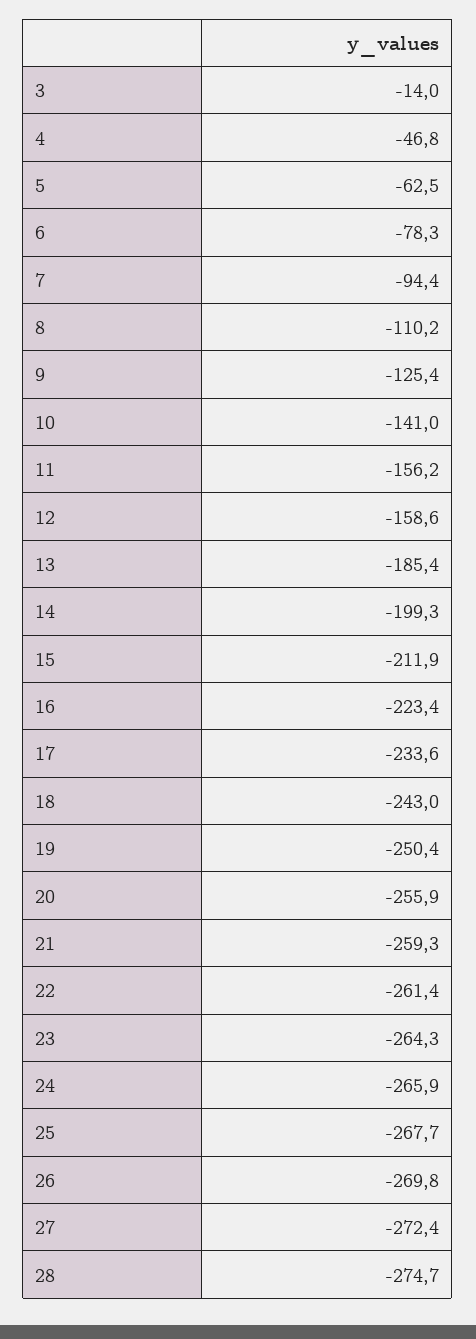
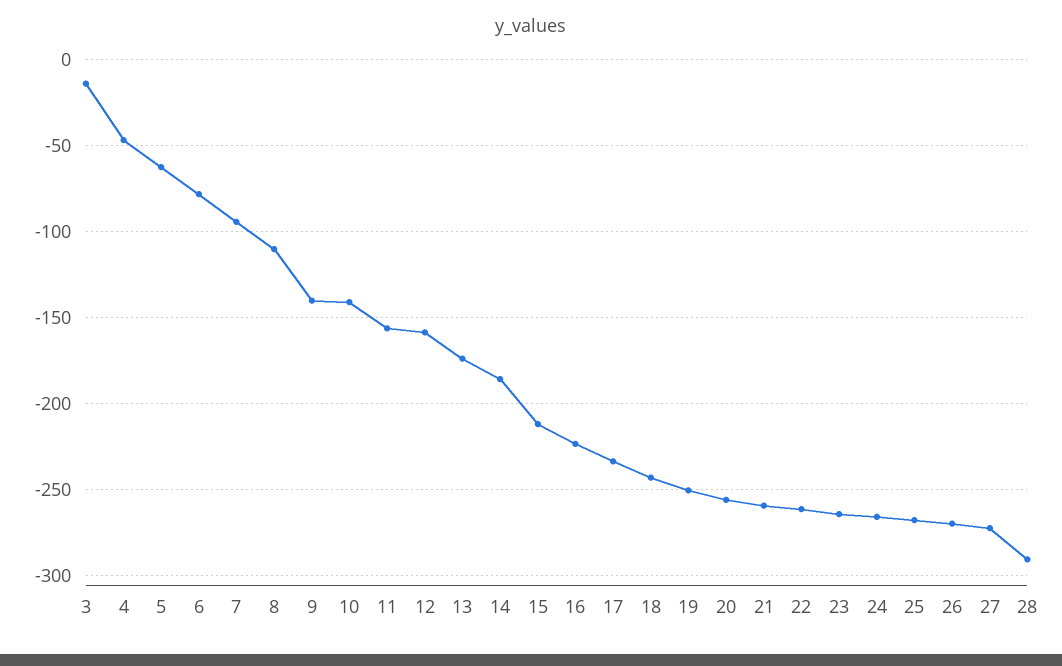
9: -125.4 -> -140
13: -185.4 -> -175
14: -199.3 -> -185
28: -274.7 -> -290

